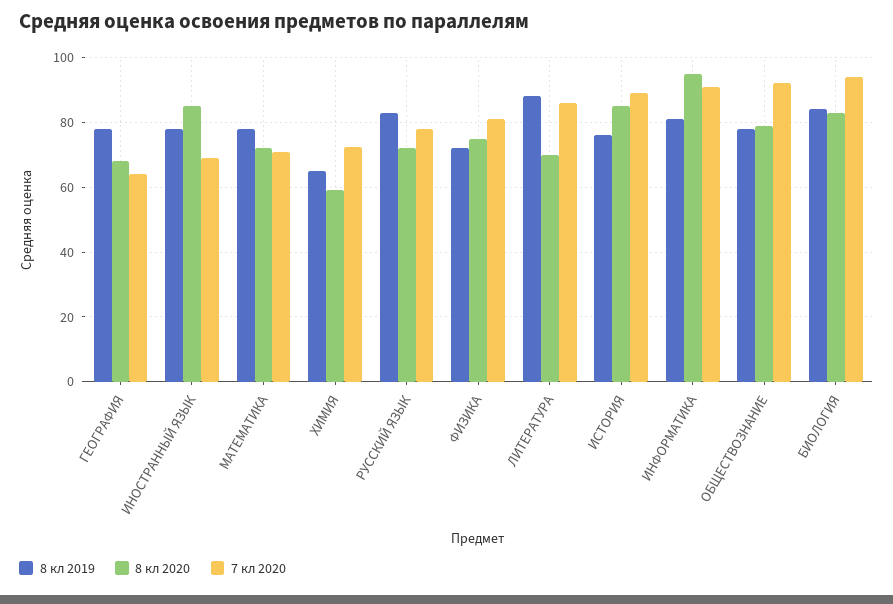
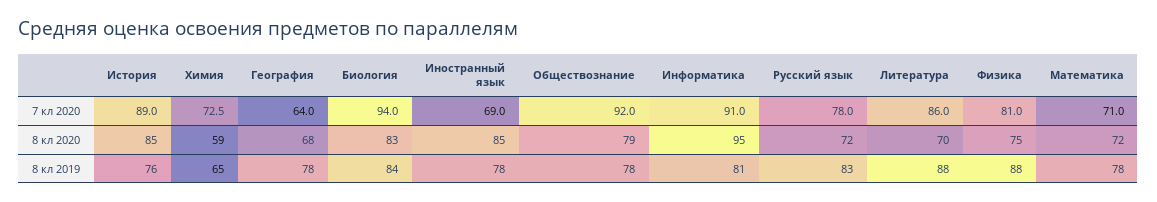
8 кл 2019, ФИЗИКА: 72 -> 88

